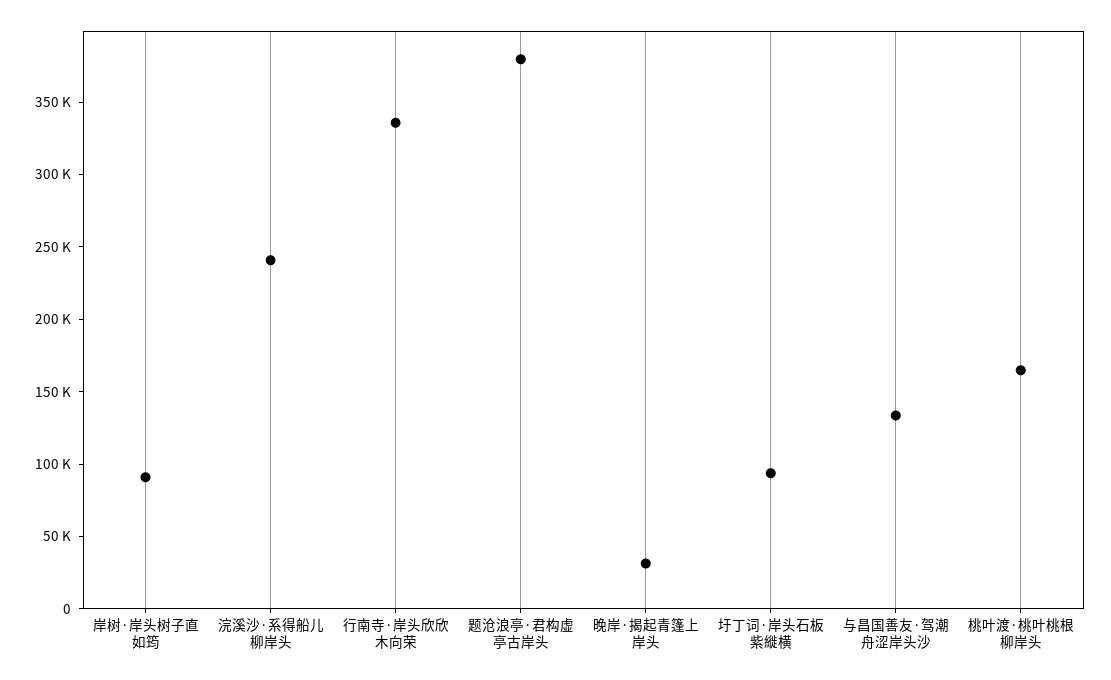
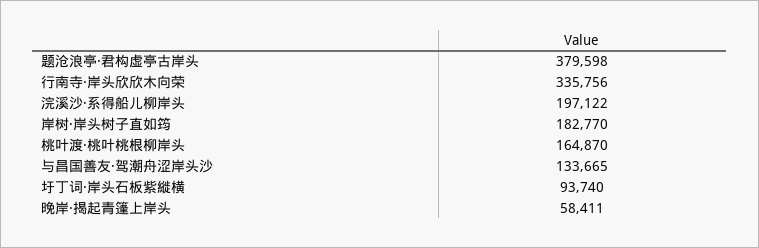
岸树·岸头树子直如筠: 90000 -> 182770
浣溪沙·系得船儿柳岸头: 240000 -> 197122
晚岸·揭起青篷上岸头: 30000 -> 58411

